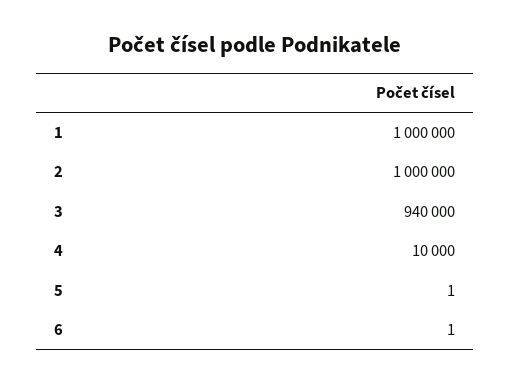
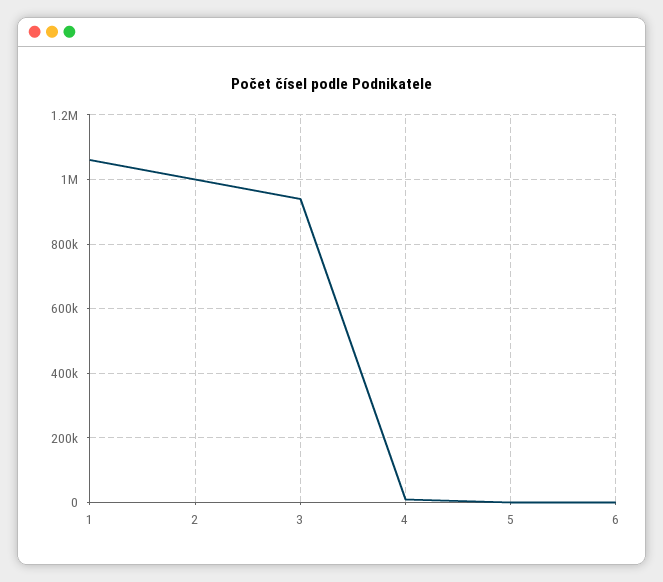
1: 1000000 -> 1060000

